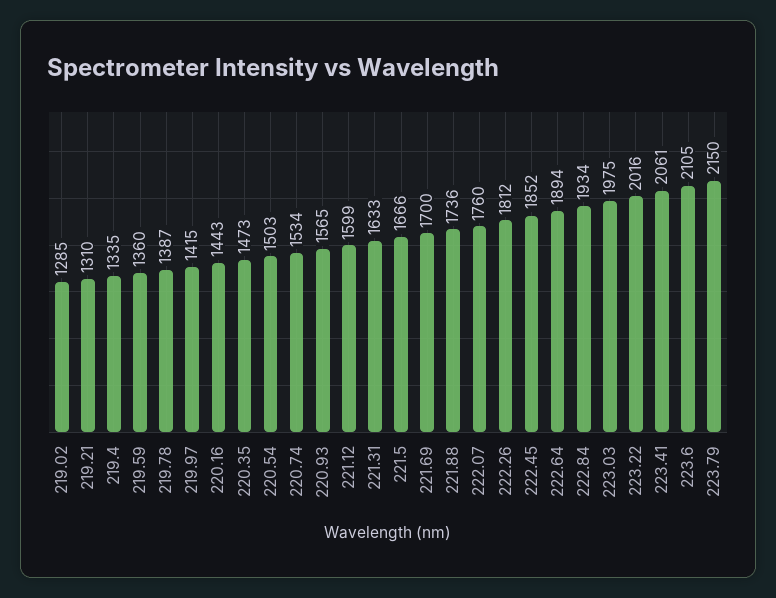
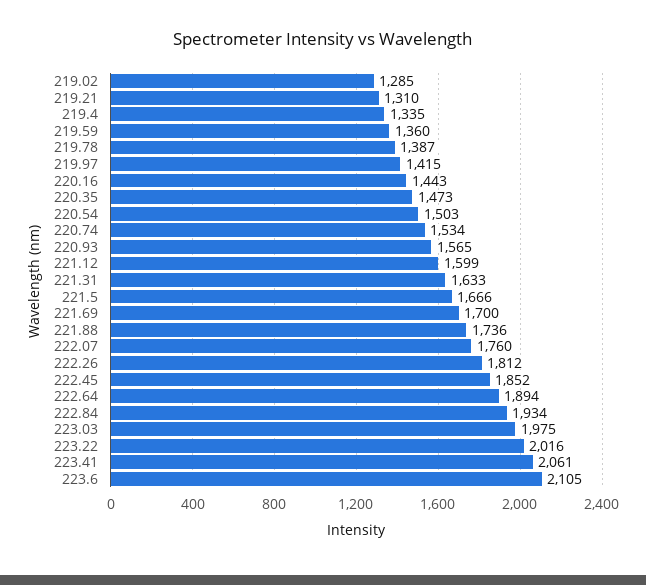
223.79: 2150 -> none

